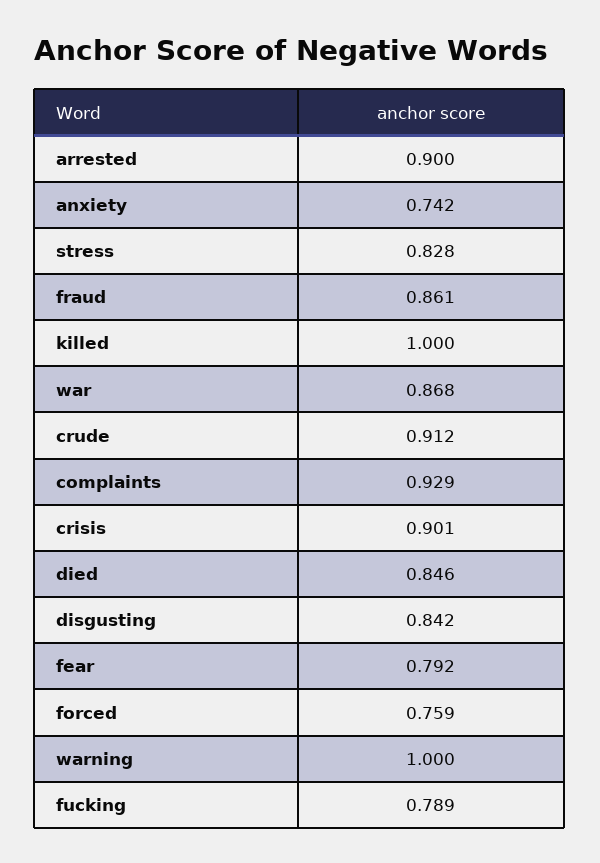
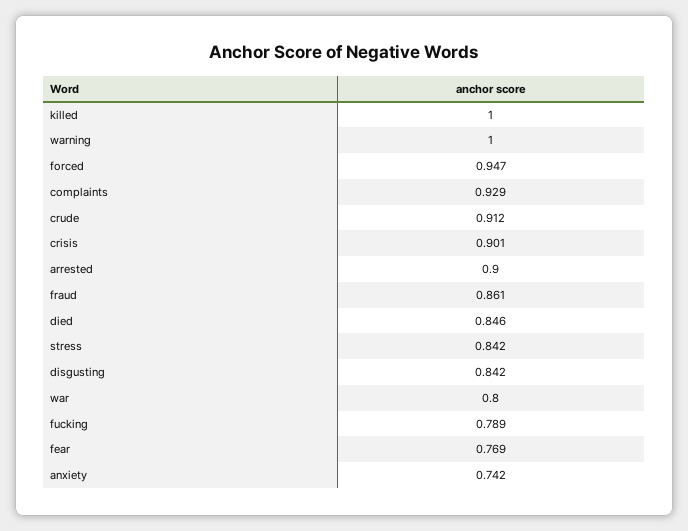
stress: 0.828 -> 0.842
war: 0.868 -> 0.8
fear: 0.792 -> 0.769
forced: 0.759 -> 0.947

